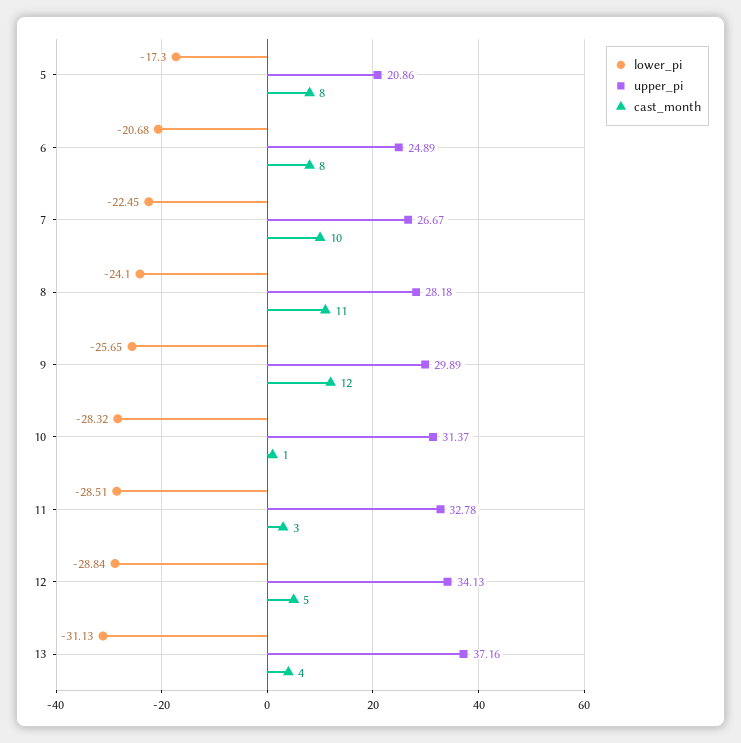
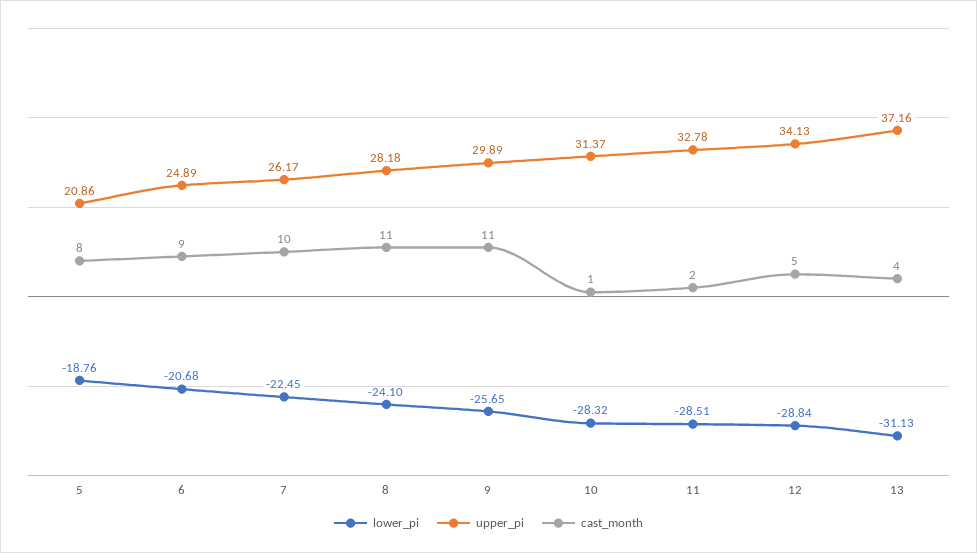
lower_pi, 5: -17.3 -> -18.76
cast_month, 6: 8 -> 9
upper_pi, 7: 26.67 -> 26.17
cast_month, 9: 12 -> 11
cast_month, 11: 3 -> 2

